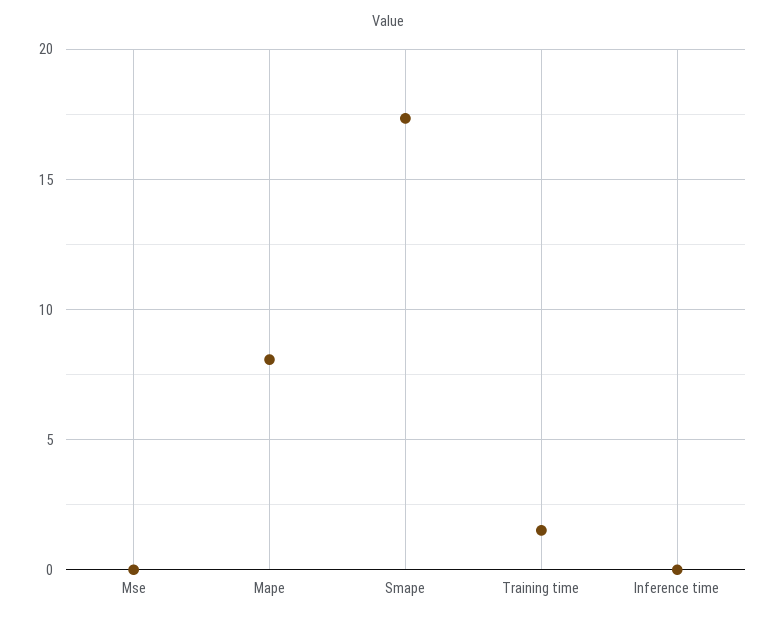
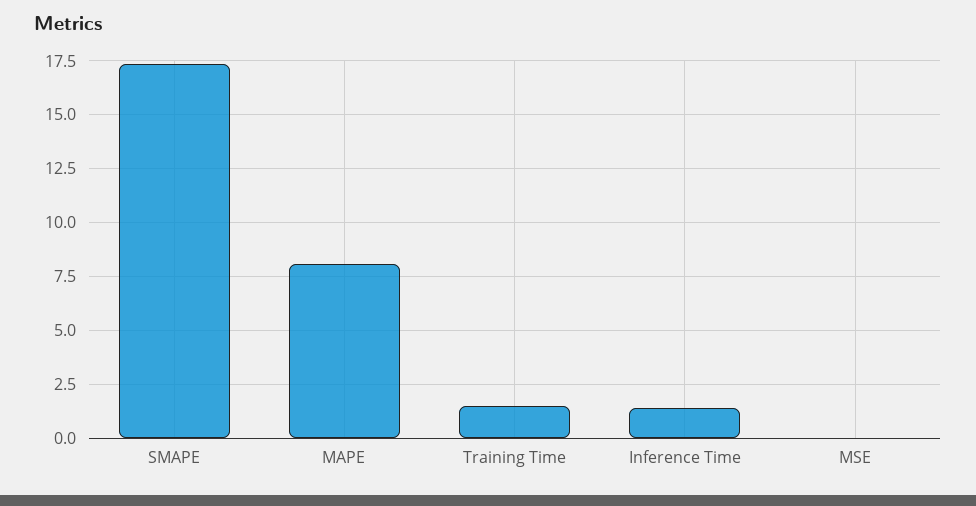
Inference time: 0 -> 1.5

